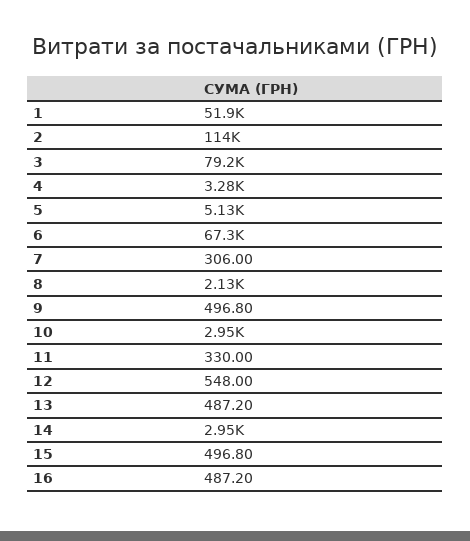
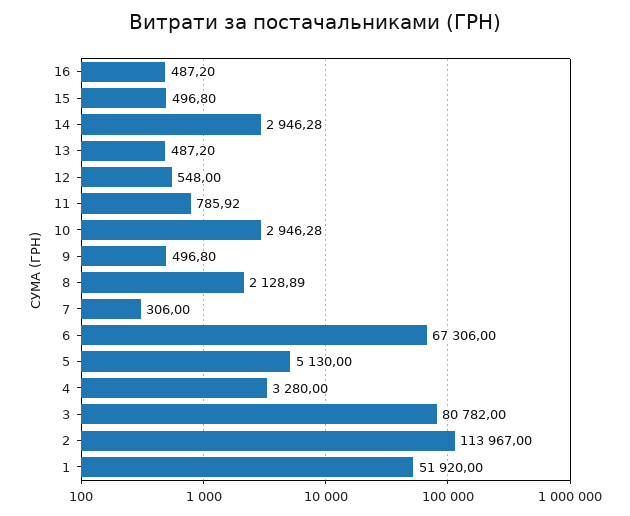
3: 79200 -> 80782
11: 330 -> 785.92

